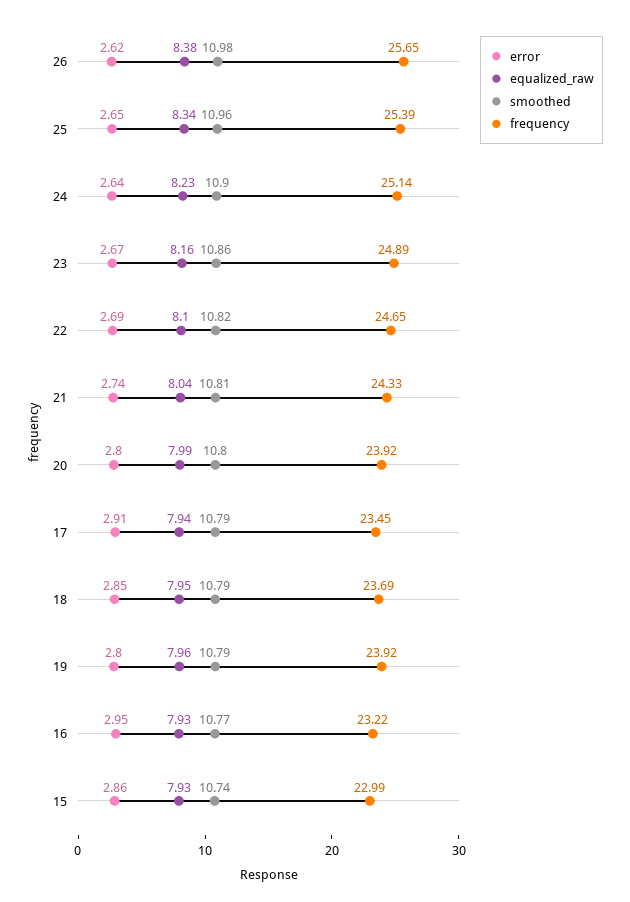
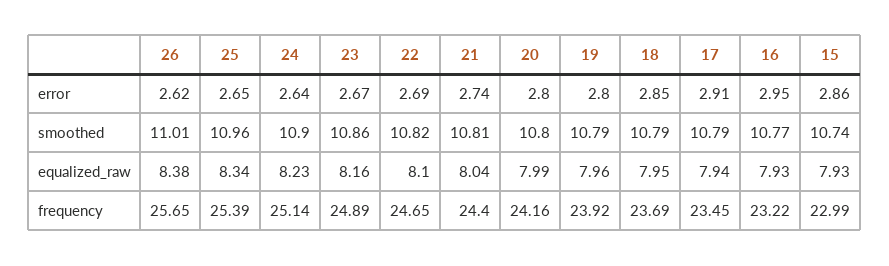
smoothed, 26: 10.98 -> 11.01
frequency, 21: 24.33 -> 24.4
frequency, 20: 23.92 -> 24.16

